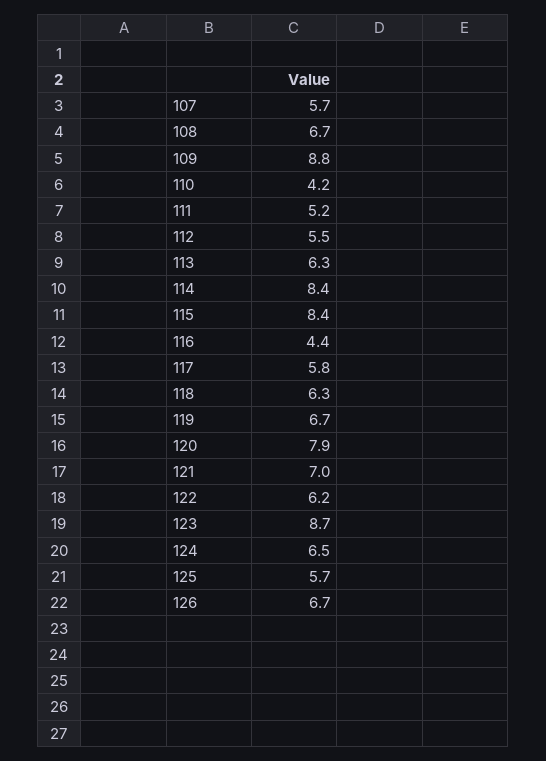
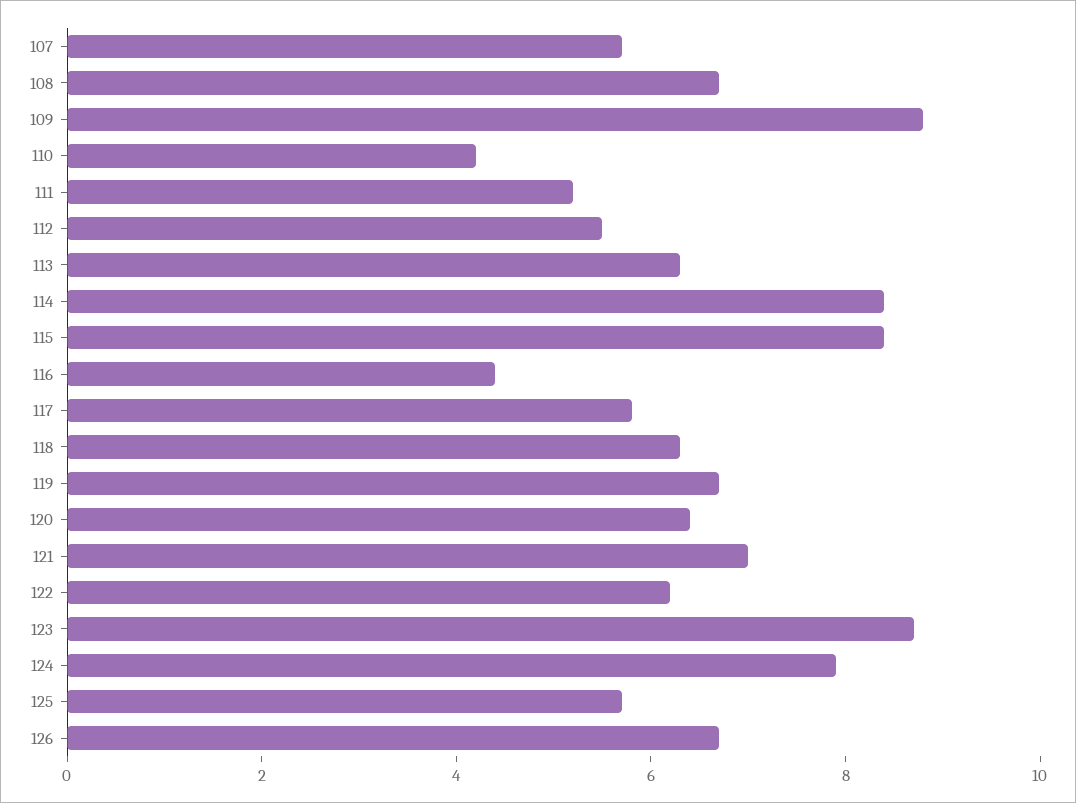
120: 7.9 -> 6.5
124: 6.5 -> 8

